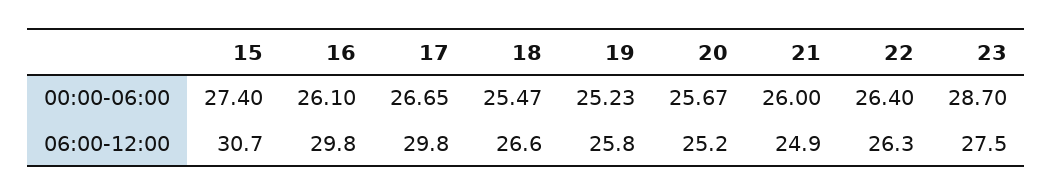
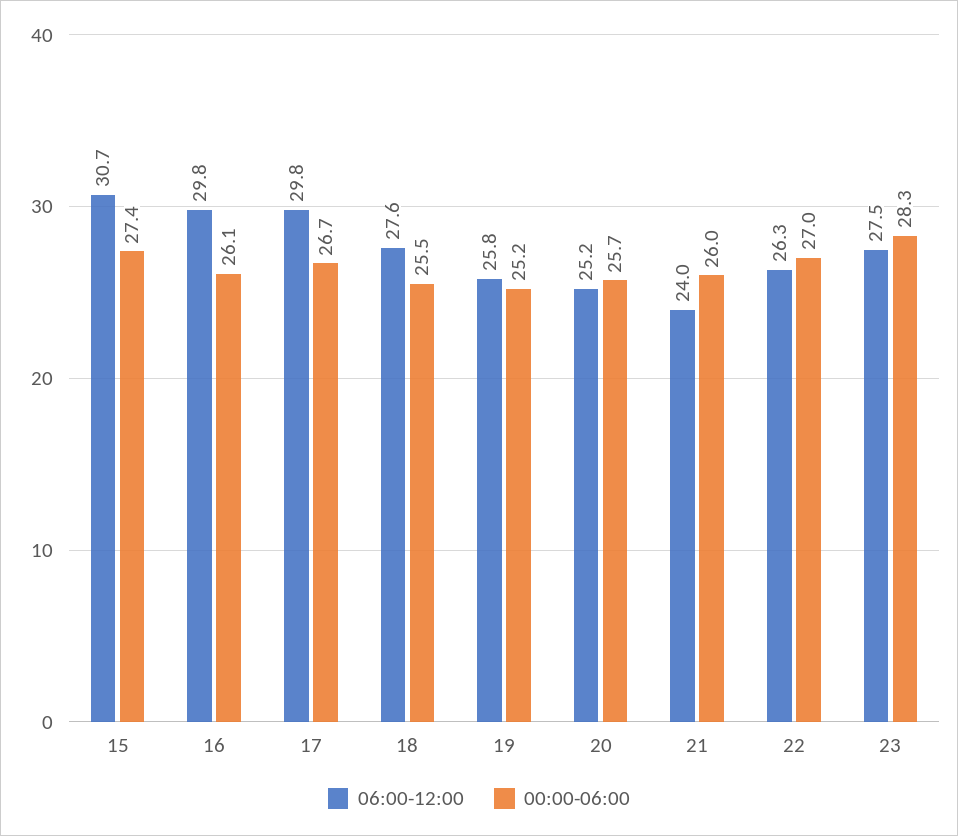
00:00-06:00, 22: 26.4 -> 27
00:00-06:00, 23: 28.7 -> 28.3
06:00-12:00, 18: 26.6 -> 27.6
06:00-12:00, 21: 24.9 -> 24

